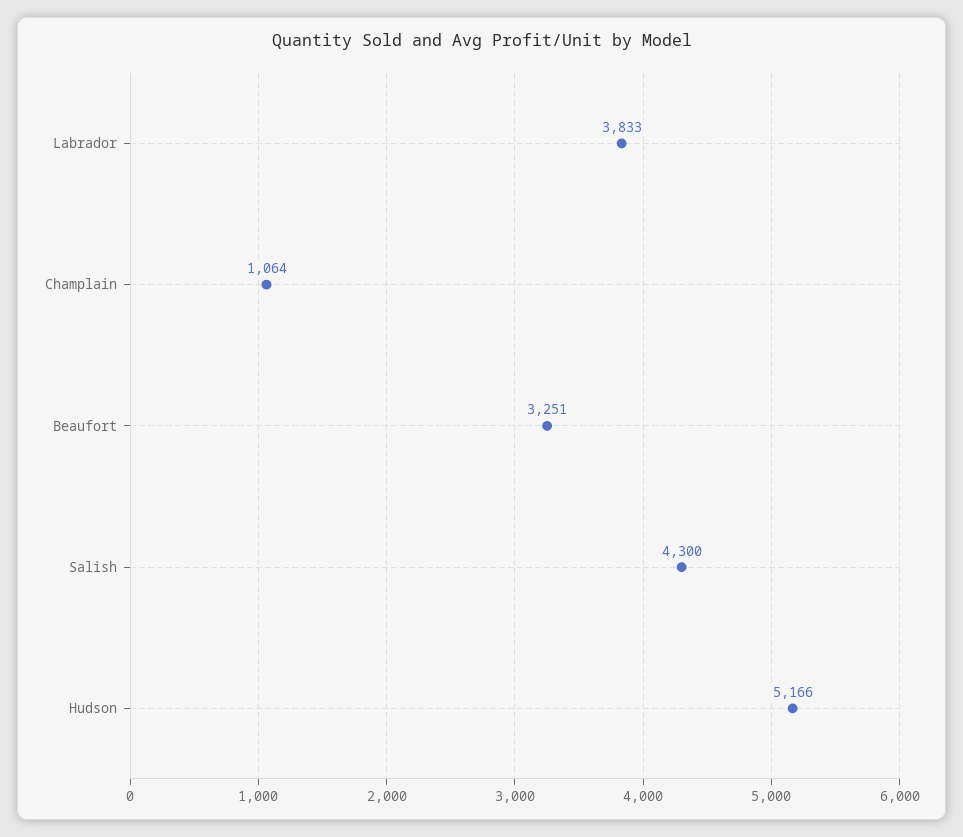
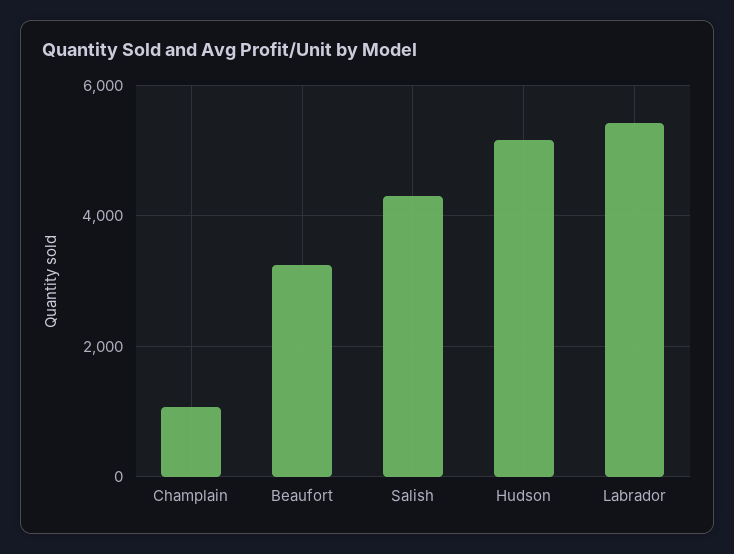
Labrador: 3833 -> 5400

